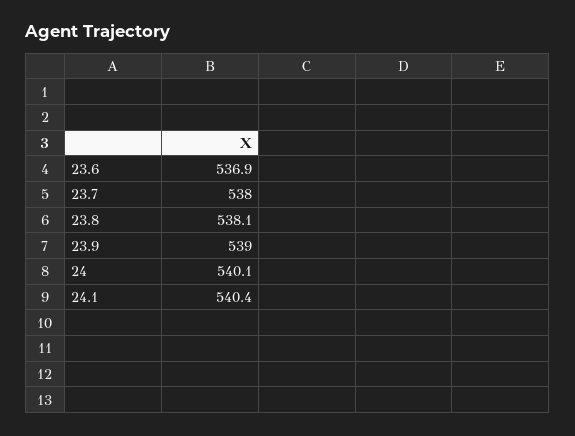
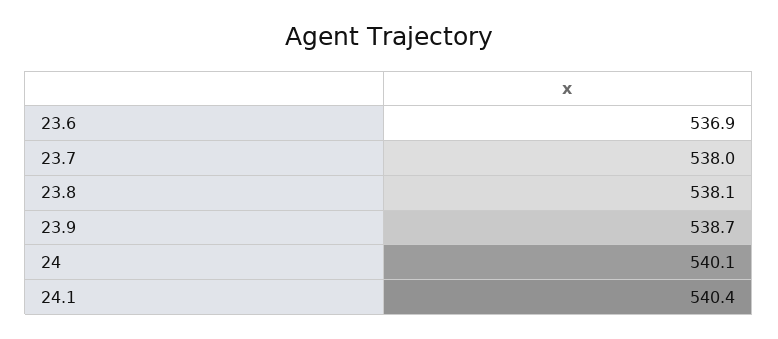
23.9: 539 -> 538.7

